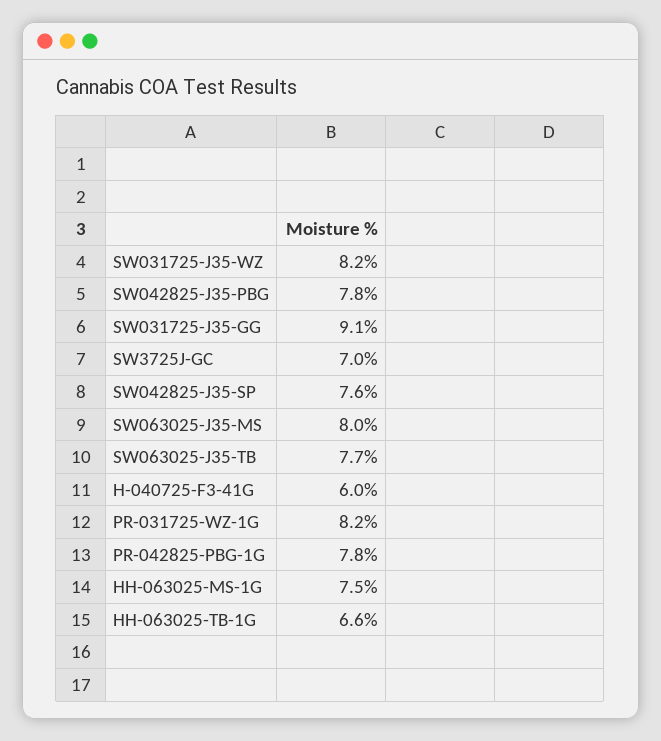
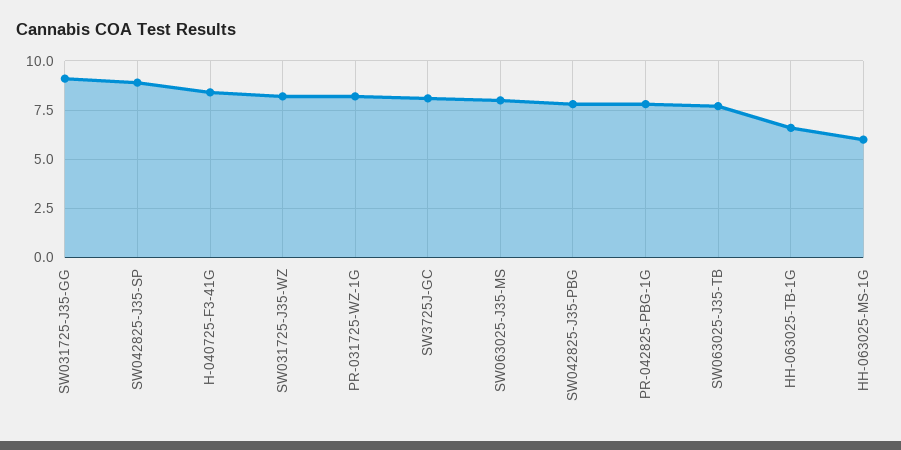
SW3725J-GC: 7 -> 8
SW042825-J35-SP: 7.6 -> 9
H-040725-F3-41G: 6 -> 8.5
HH-063025-MS-1G: 7.5 -> 6

